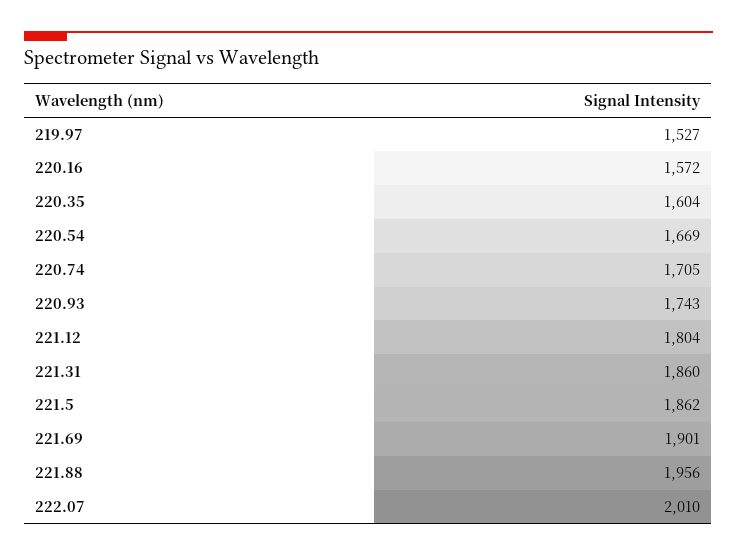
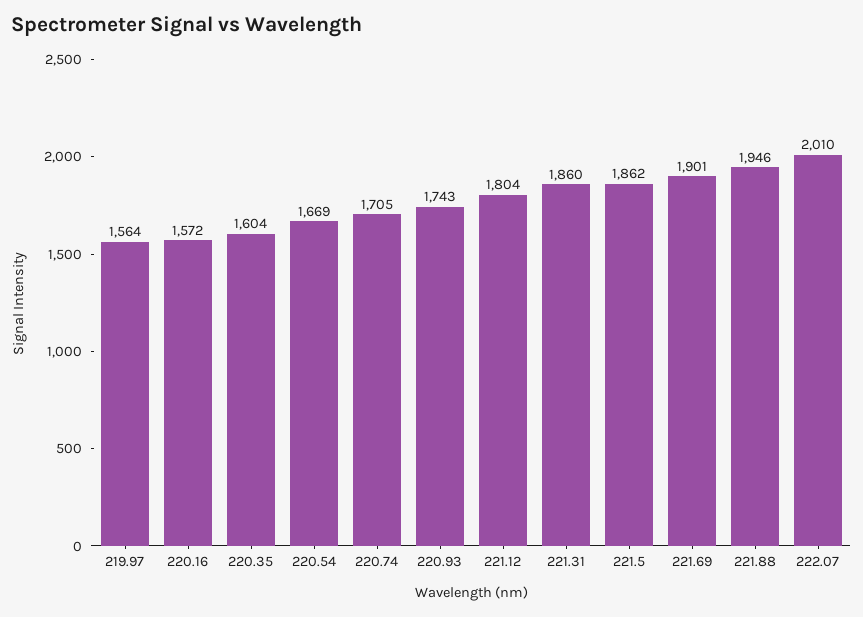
219.97: 1527 -> 1564
221.88: 1956 -> 1946

